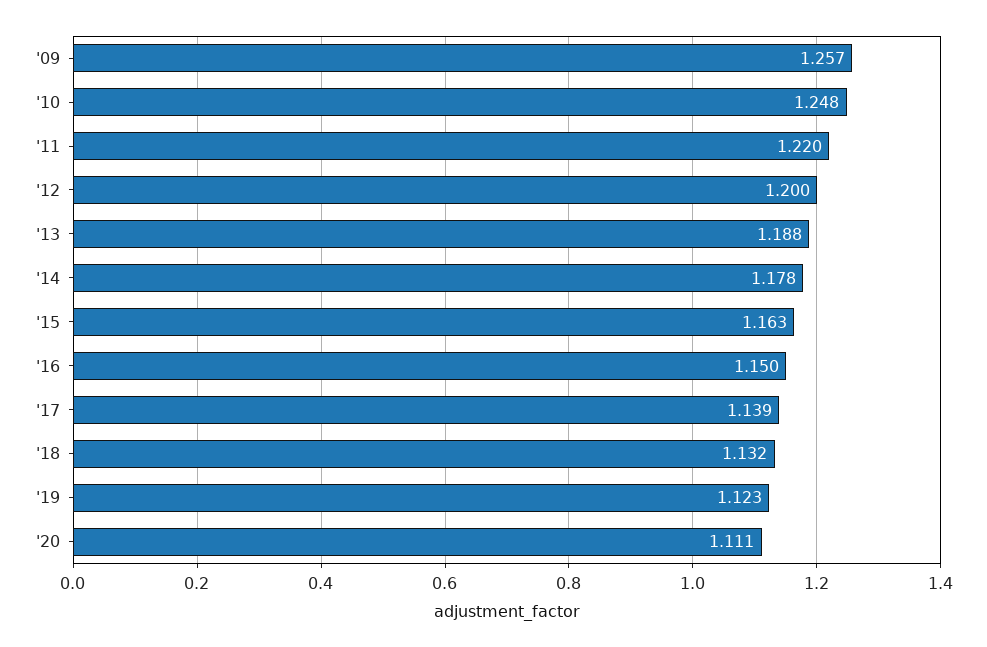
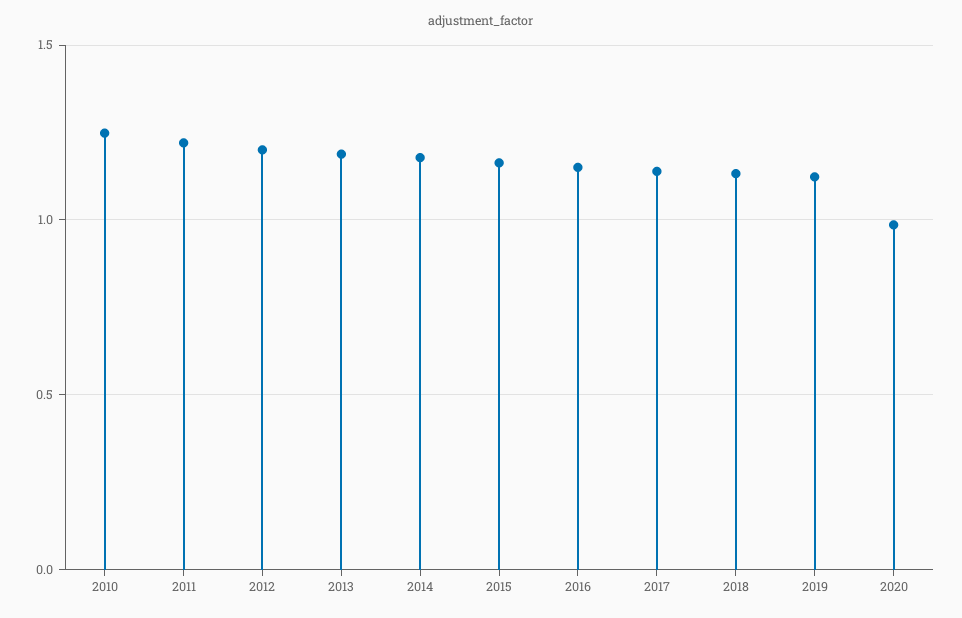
'09: 1.257 -> none
'20: 1.111 -> 1

